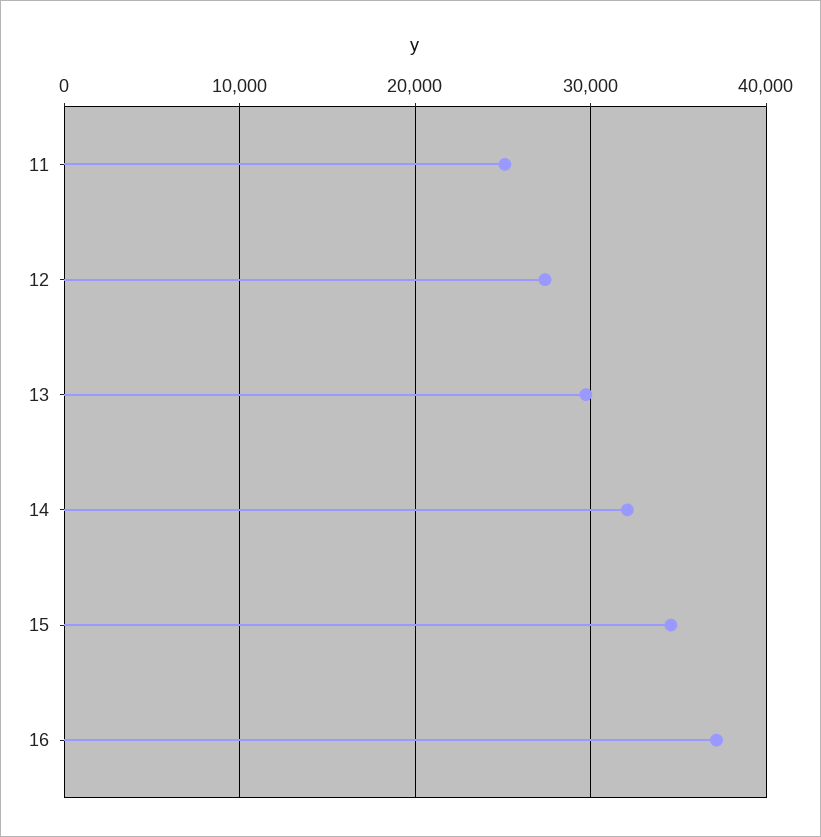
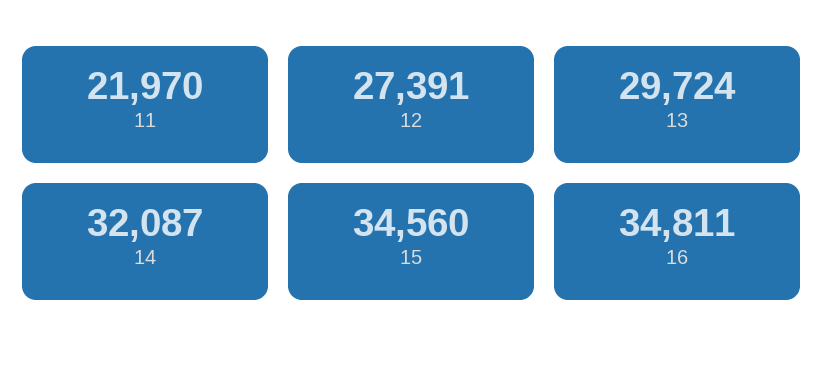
11: 25000 -> 21970
16: 37000 -> 34811

